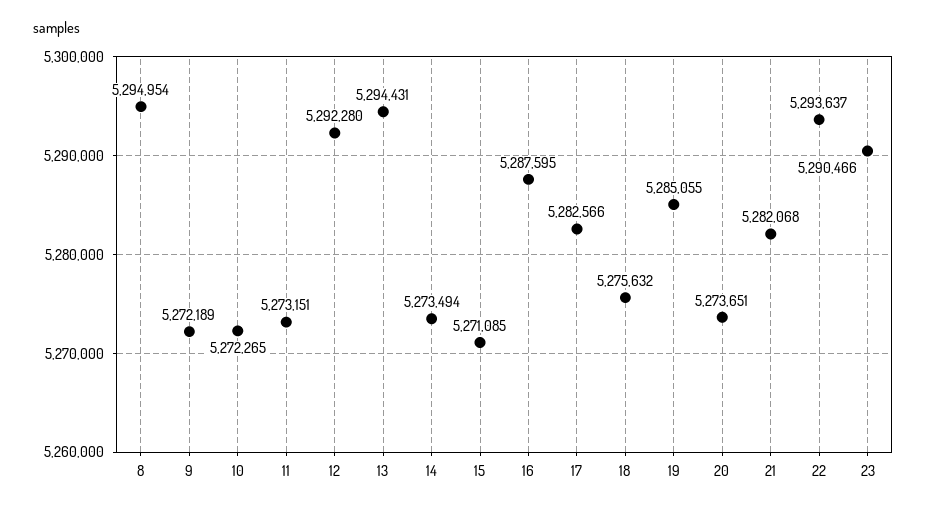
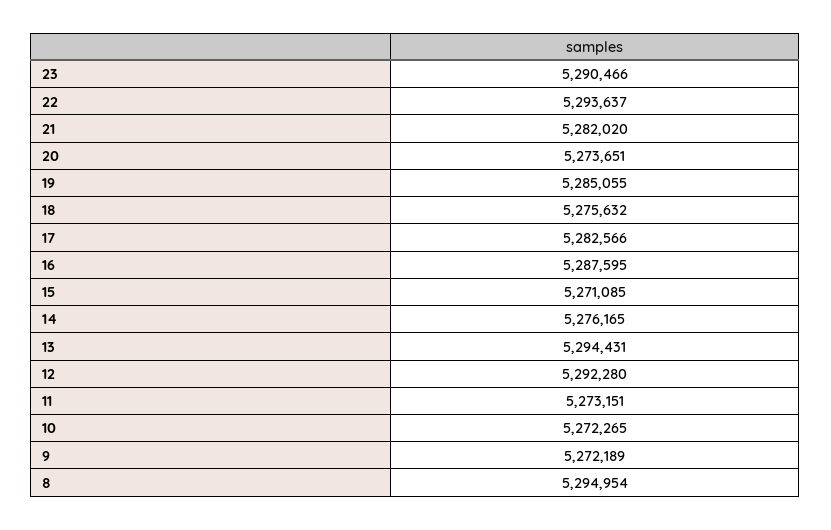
14: 5273494 -> 5276165
21: 5282068 -> 5282020

